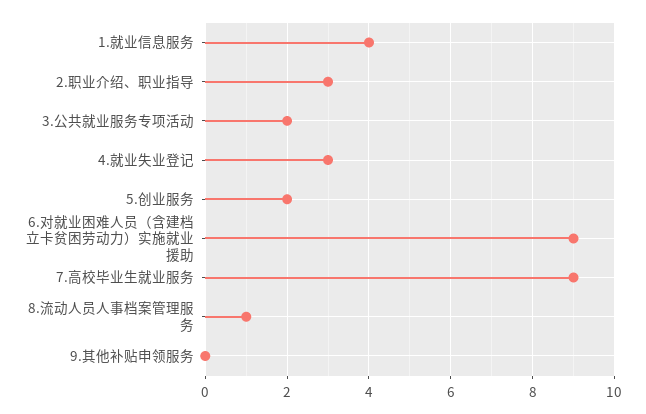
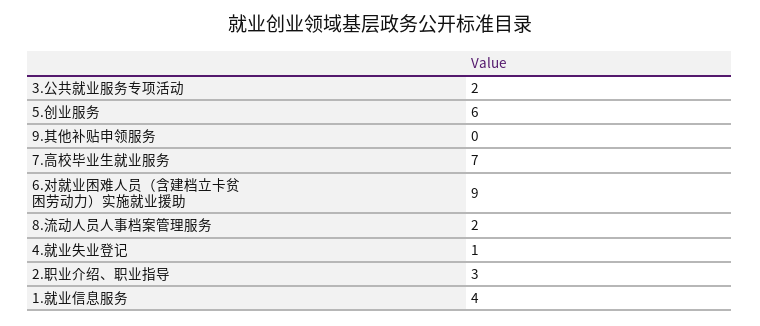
4.就业失业登记: 3 -> 1
5.创业服务: 2 -> 6
7.高校毕业生就业服务: 9 -> 7
8.流动人员人事档案管理服务: 1 -> 2

